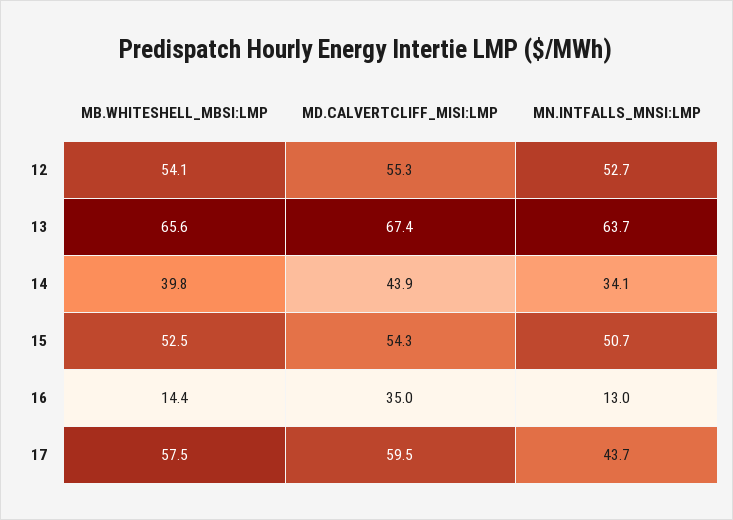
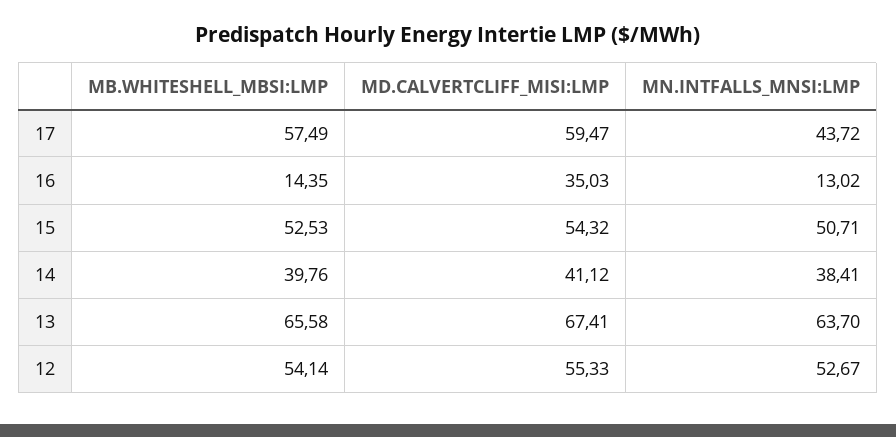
MD.CALVERTCLIFF_MISI:LMP, 14: 43.9 -> 41.12
MN.INTFALLS_MNSI:LMP, 14: 34.1 -> 38.41

